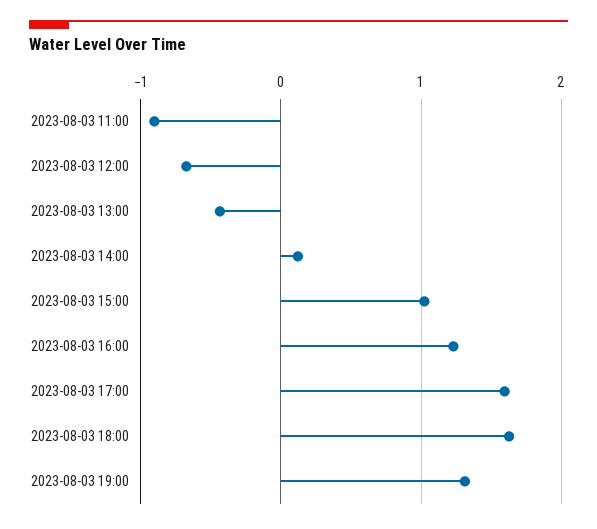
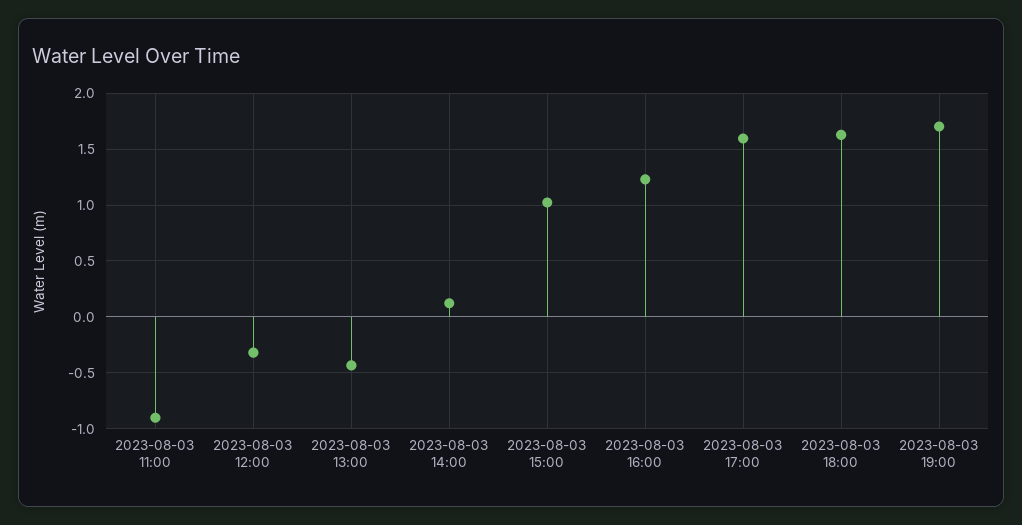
2023-08-03 12:00: -0.7 -> -0.3
2023-08-03 19:00: 1.3 -> 1.7

